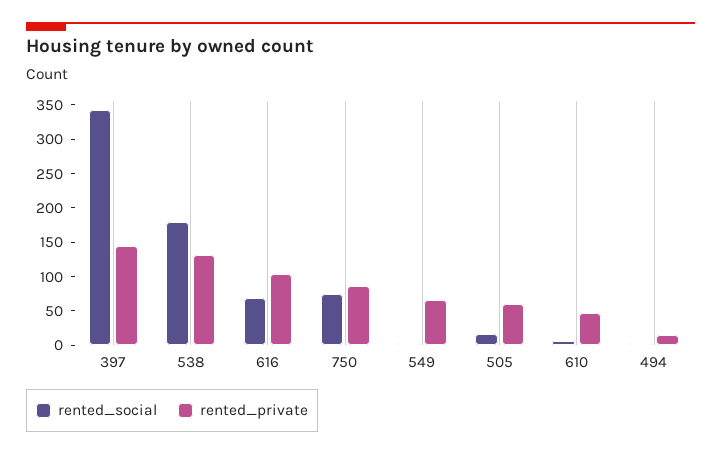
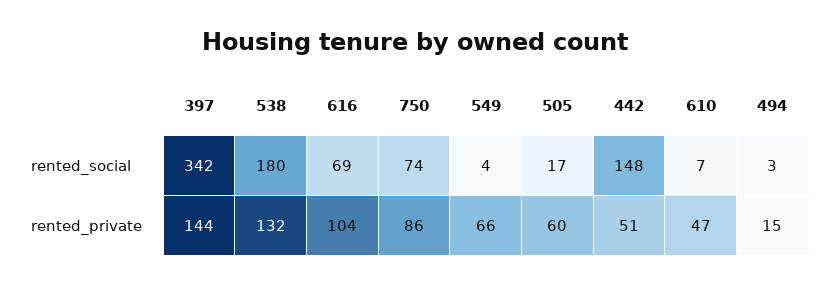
rented_social, 442: none -> 148
rented_private, 442: none -> 51

